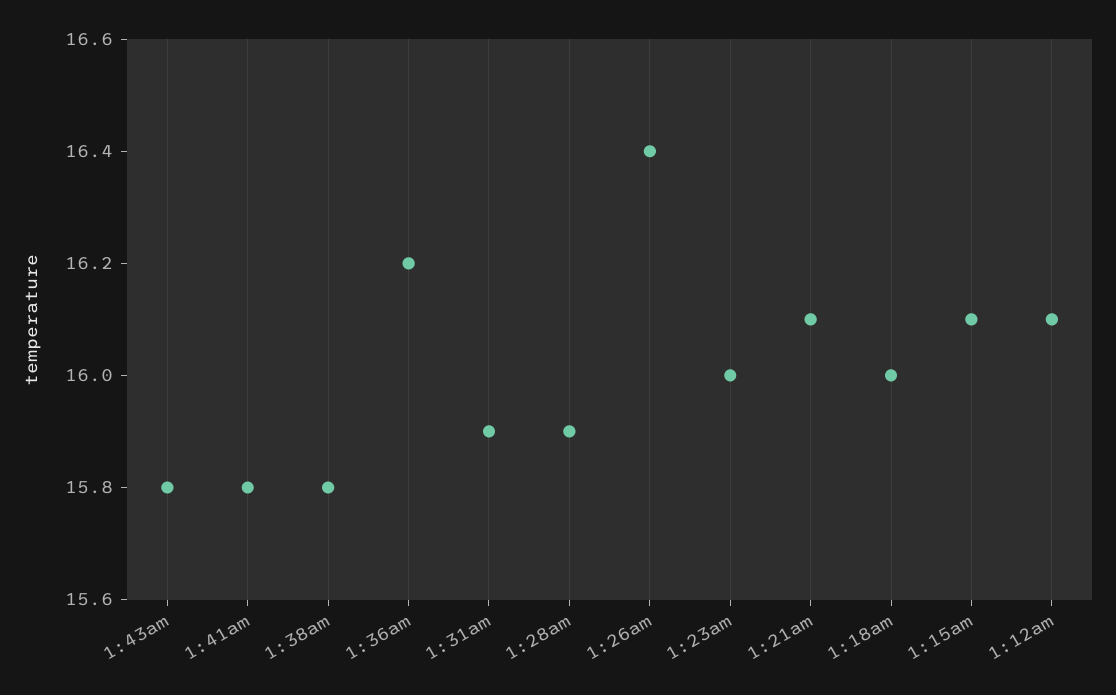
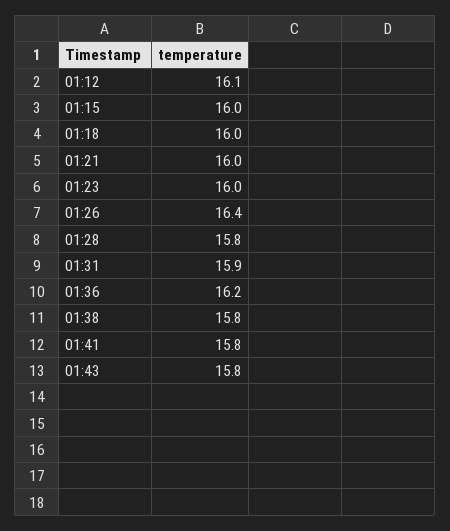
1:28am: 15.9 -> 15.8
1:21am: 16.1 -> 16
1:15am: 16.1 -> 16

